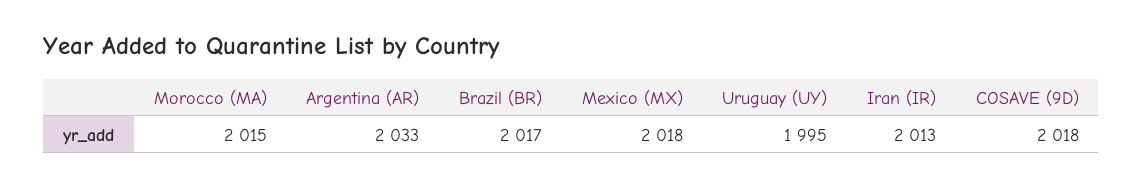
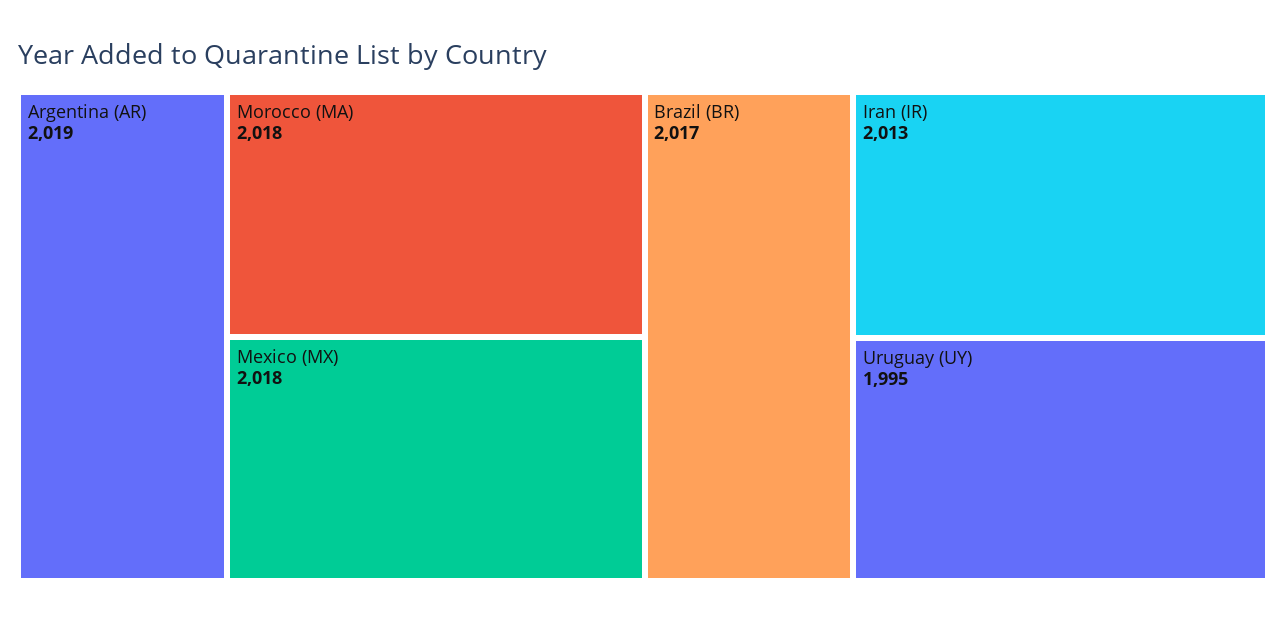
Morocco (MA): 2015 -> 2018
Argentina (AR): 2033 -> 2019
COSAVE (9D): 2018 -> none

